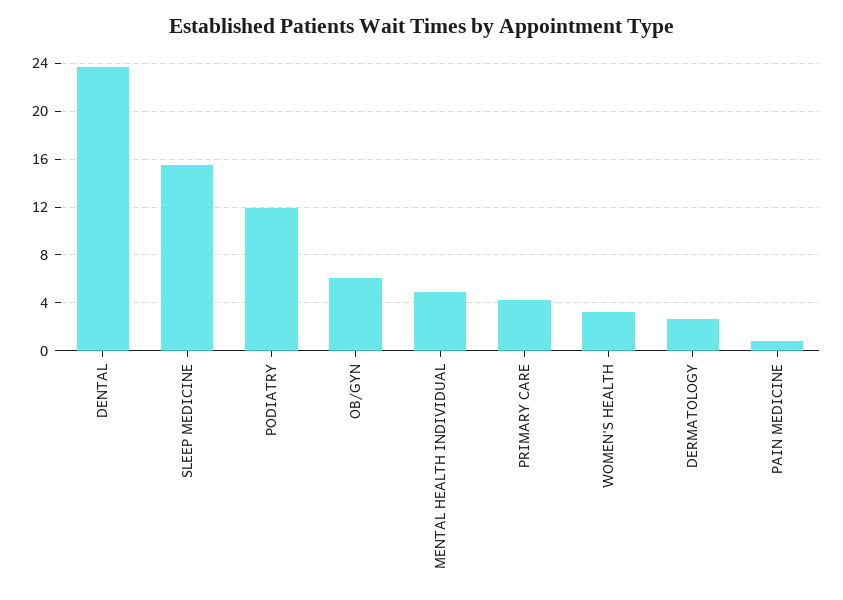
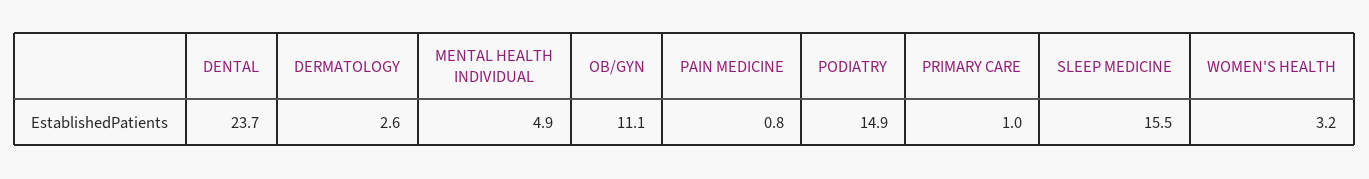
PODIATRY: 12 -> 14.9
OB/GYN: 6 -> 11.1
PRIMARY CARE: 4 -> 1

